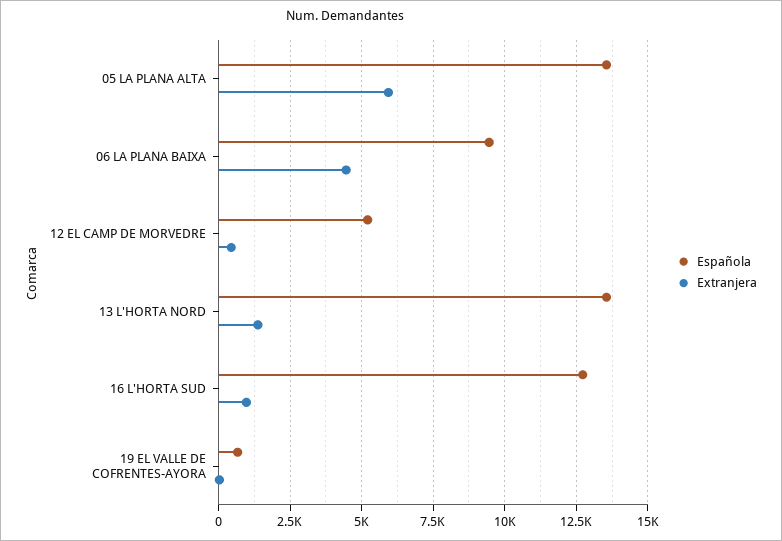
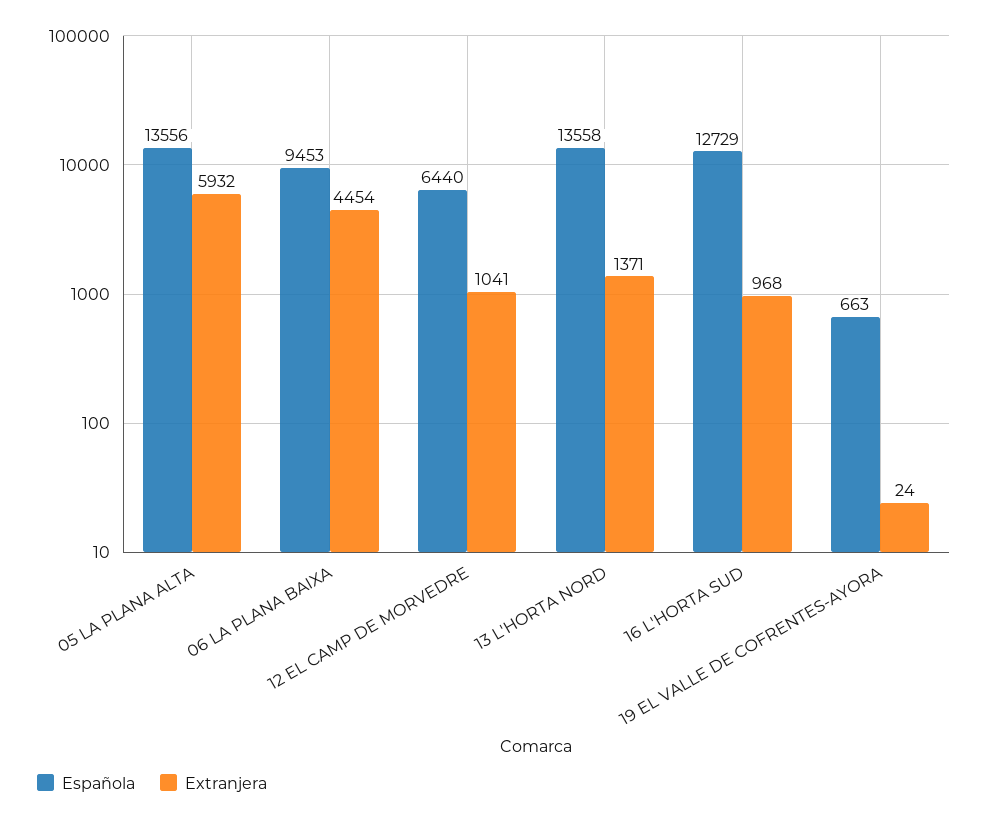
Española, 12 EL CAMP DE MORVEDRE: 5250 -> 6440
Extranjera, 12 EL CAMP DE MORVEDRE: 500 -> 1041

